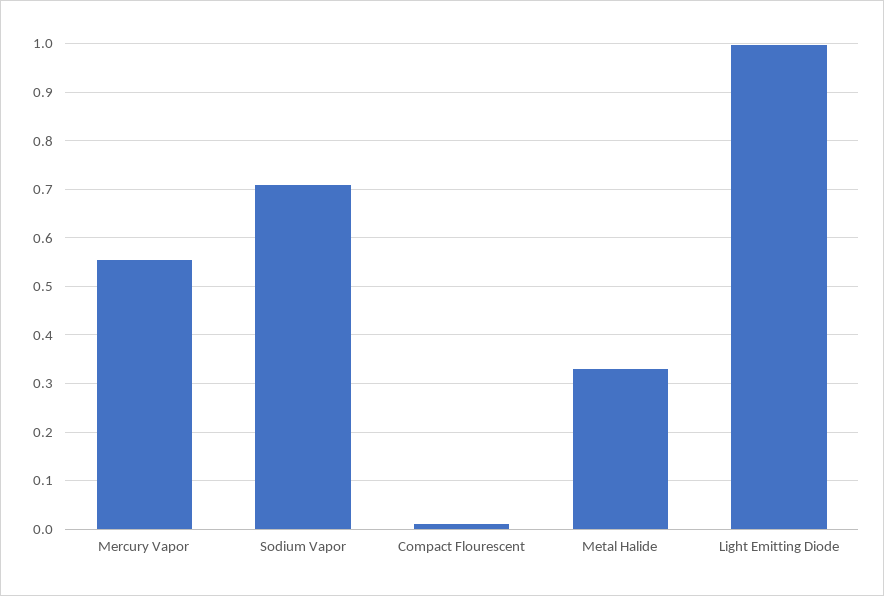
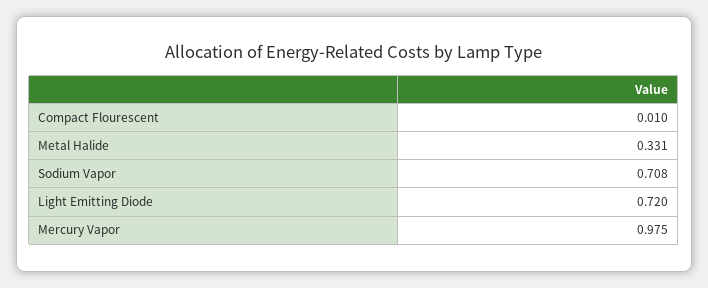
Mercury Vapor: 0.56 -> 0.975
Light Emitting Diode: 1 -> 0.72

